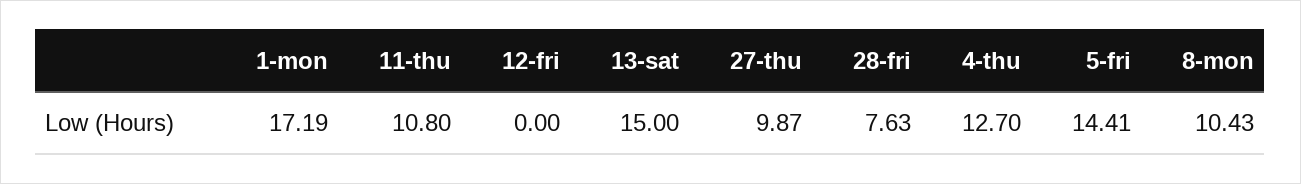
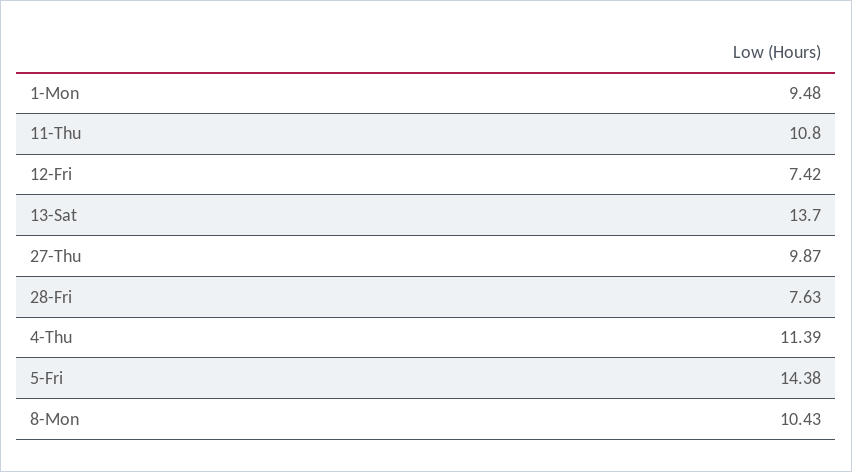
1-mon: 17.19 -> 9.48
12-fri: 0 -> 7.42
13-sat: 15 -> 13.7
4-thu: 12.7 -> 11.39
5-fri: 14.41 -> 14.38

